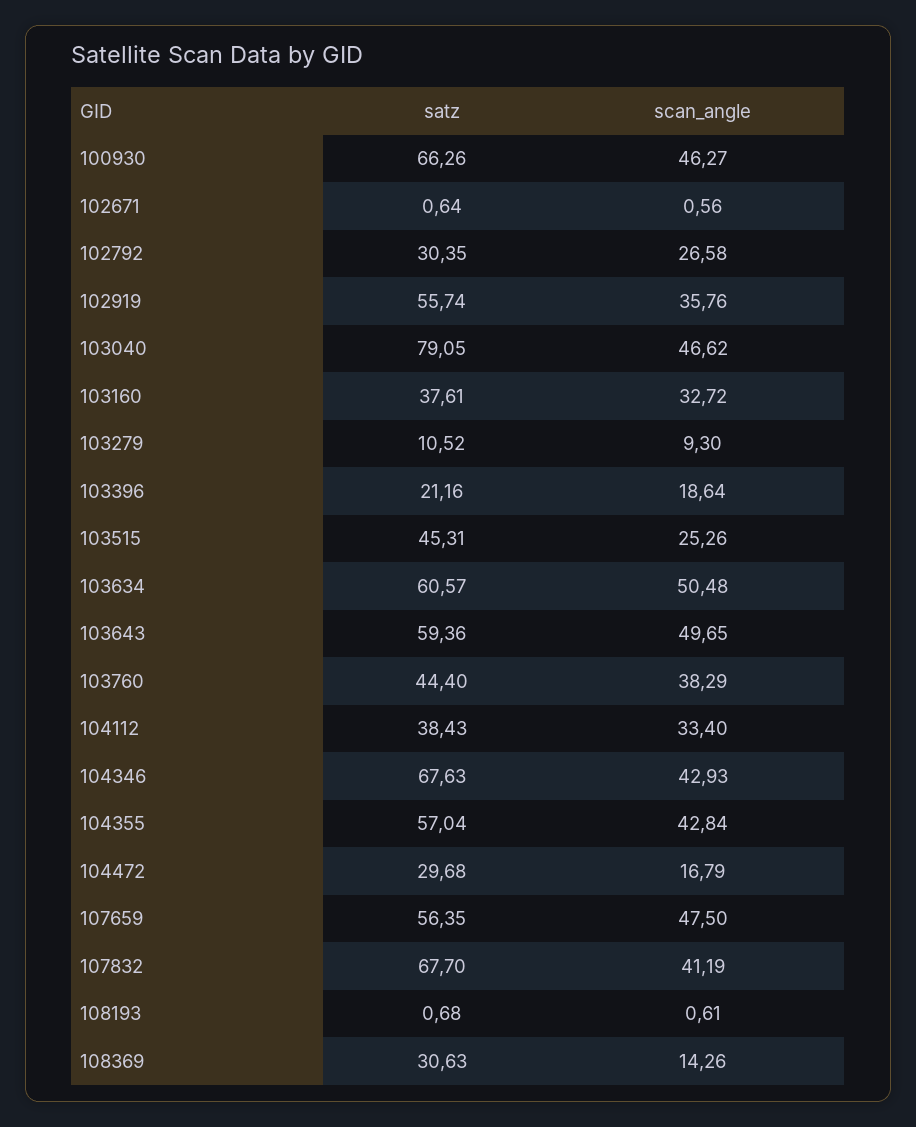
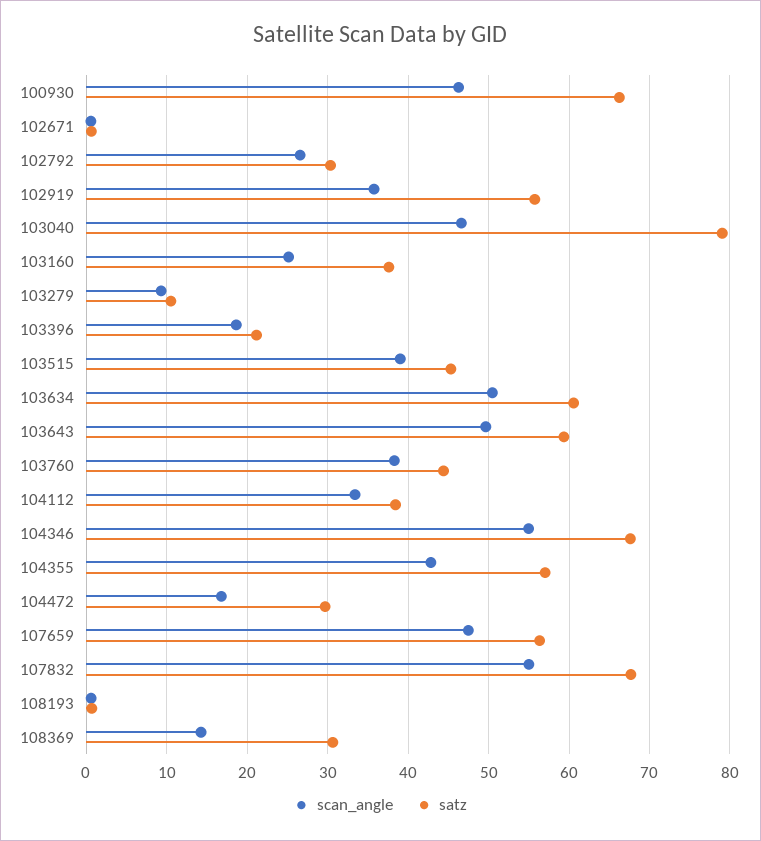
scan_angle, 103160: 32.72 -> 25
scan_angle, 103515: 25.26 -> 39
scan_angle, 104346: 42.93 -> 55
scan_angle, 107832: 41.19 -> 55

